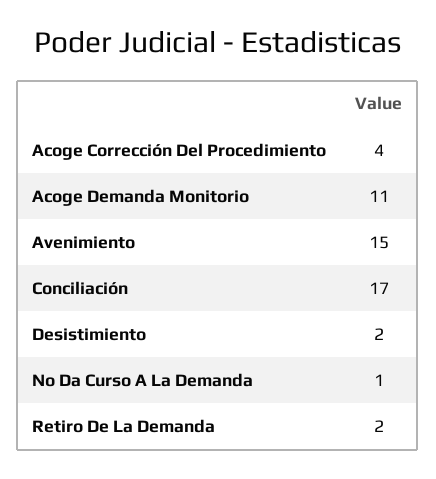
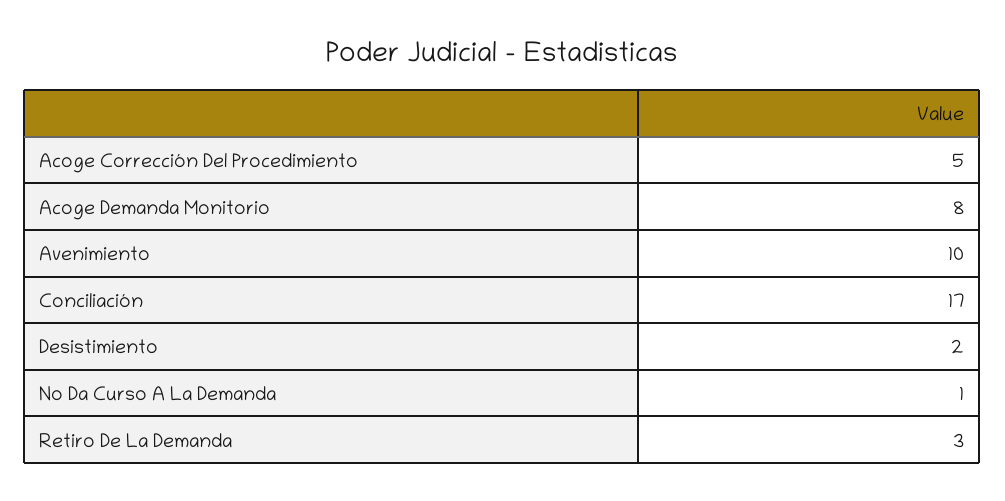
Acoge Corrección Del Procedimiento: 4 -> 5
Acoge Demanda Monitorio: 11 -> 8
Avenimiento: 15 -> 10
Retiro De La Demanda: 2 -> 3

